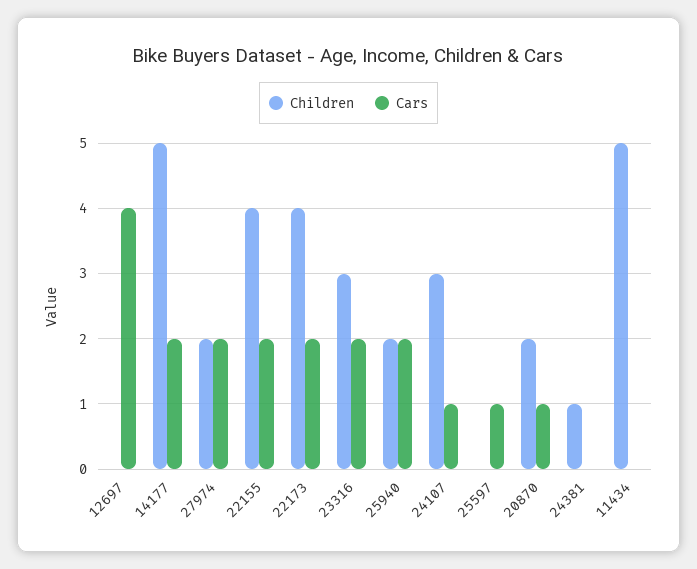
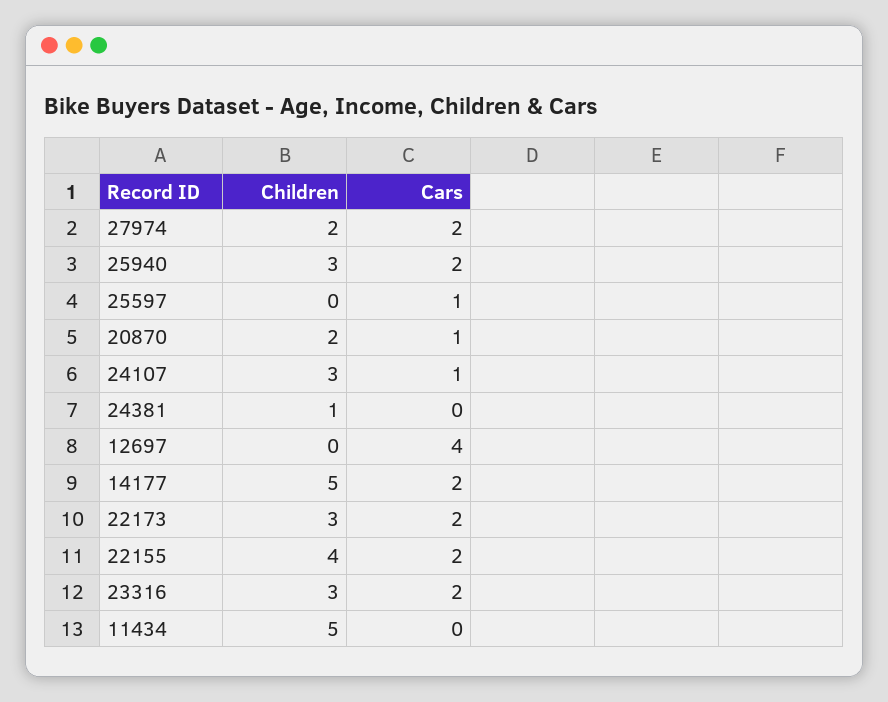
Children, 22173: 4 -> 3
Children, 25940: 2 -> 3

